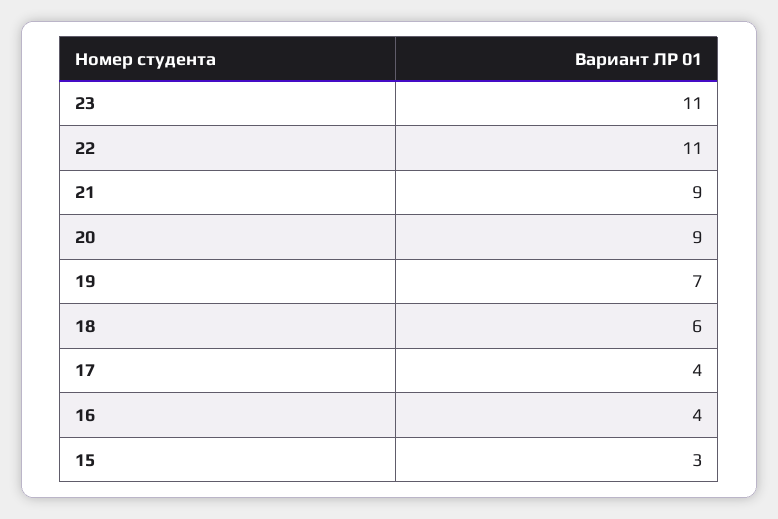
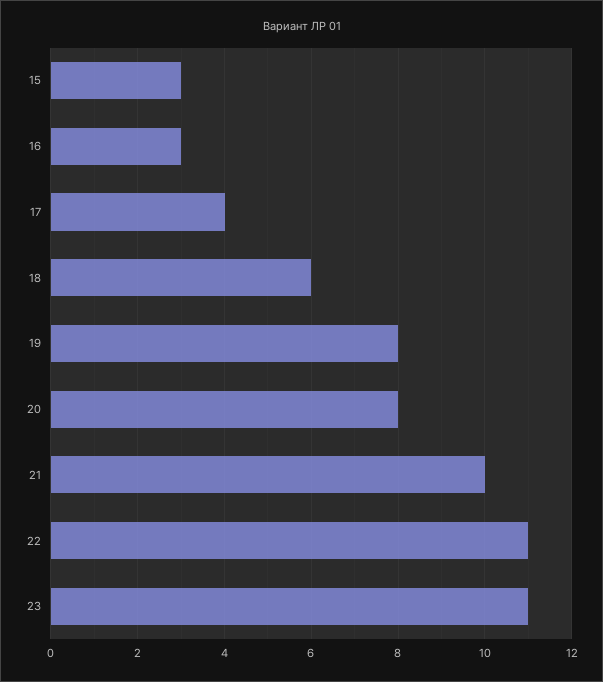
21: 9 -> 10
20: 9 -> 8
19: 7 -> 8
16: 4 -> 3

